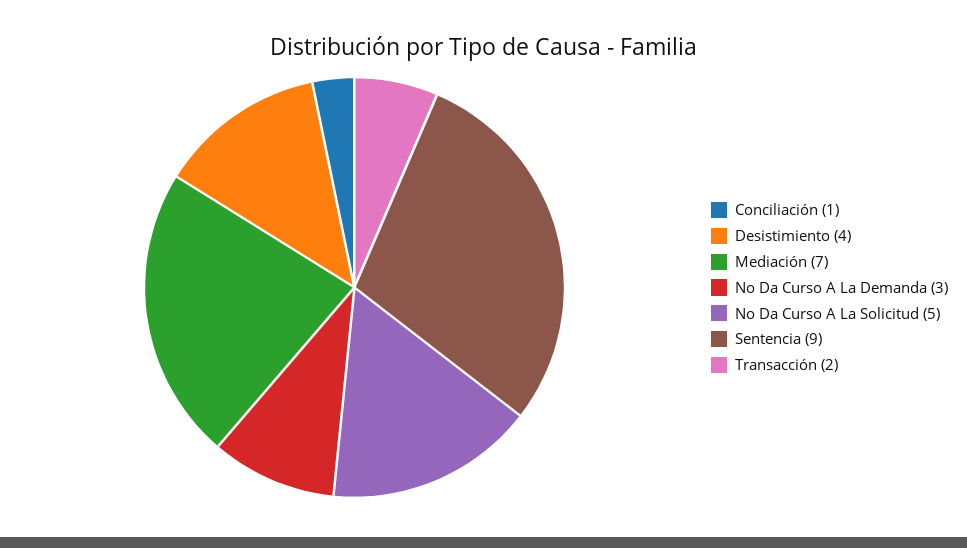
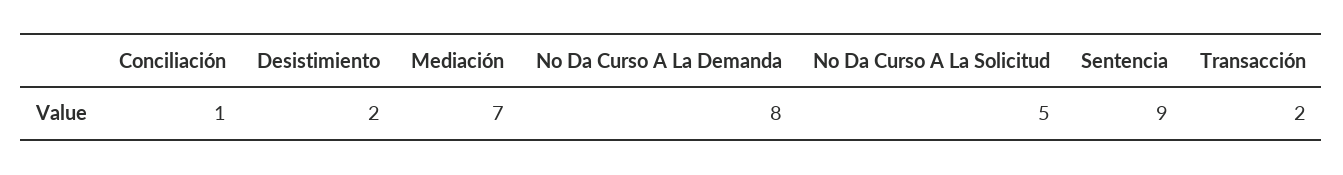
Desistimiento: 4 -> 2
No Da Curso A La Demanda: 3 -> 8

